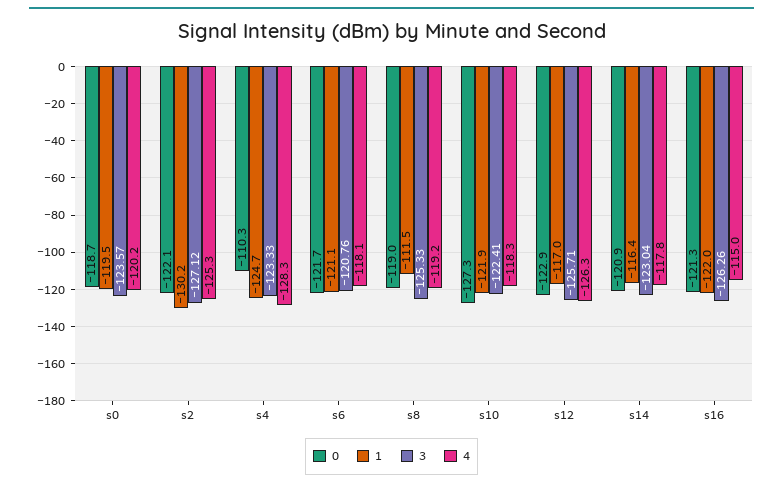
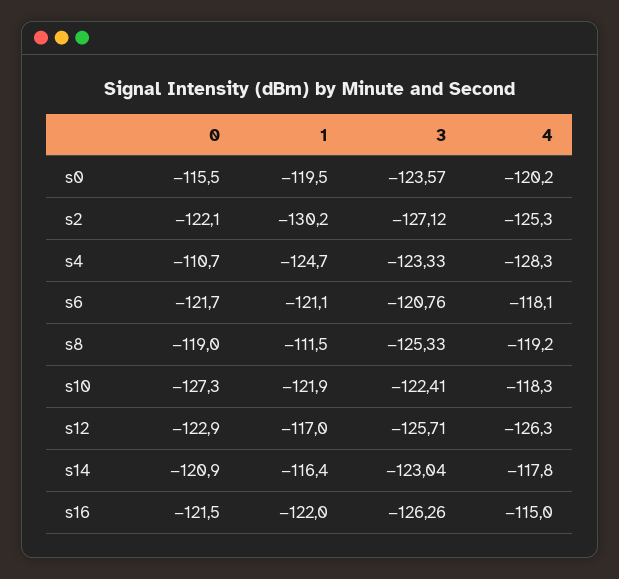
0, s0: -118.7 -> -115.5
0, s4: -110.3 -> -110.7
0, s16: -121.3 -> -121.5

